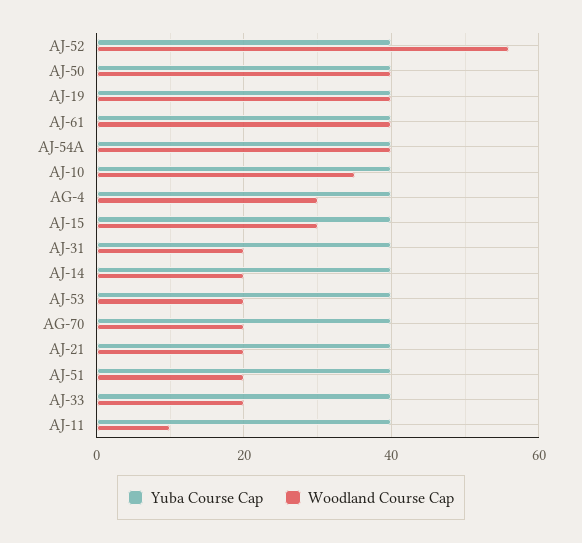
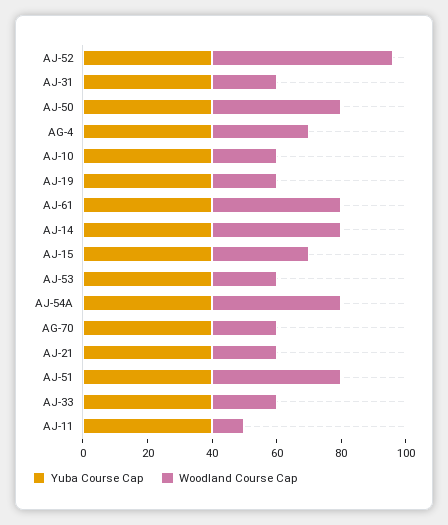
Woodland Course Cap, AJ-19: 40 -> 20
Woodland Course Cap, AJ-10: 35 -> 20
Woodland Course Cap, AJ-14: 20 -> 40
Woodland Course Cap, AJ-51: 20 -> 40

